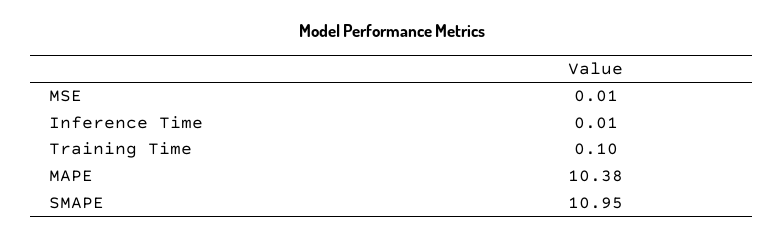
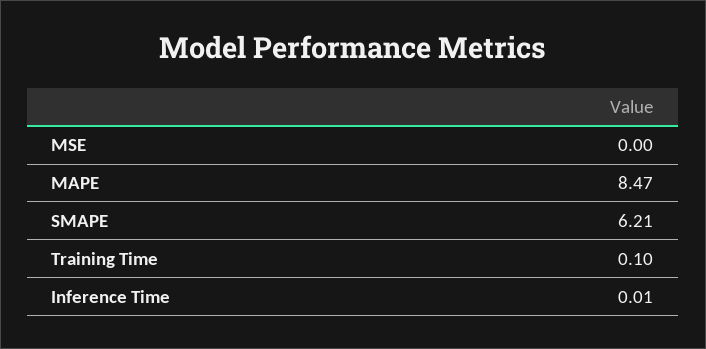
MSE: 0.01 -> 0
MAPE: 10.38 -> 8.47
SMAPE: 10.95 -> 6.21

